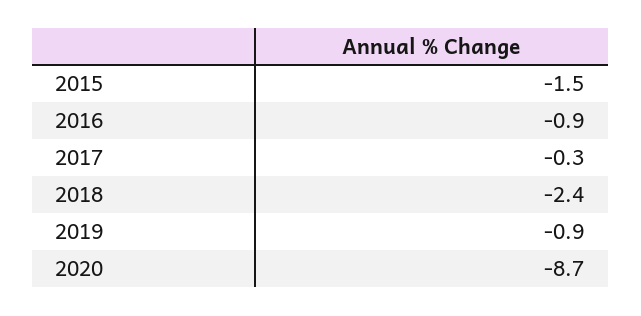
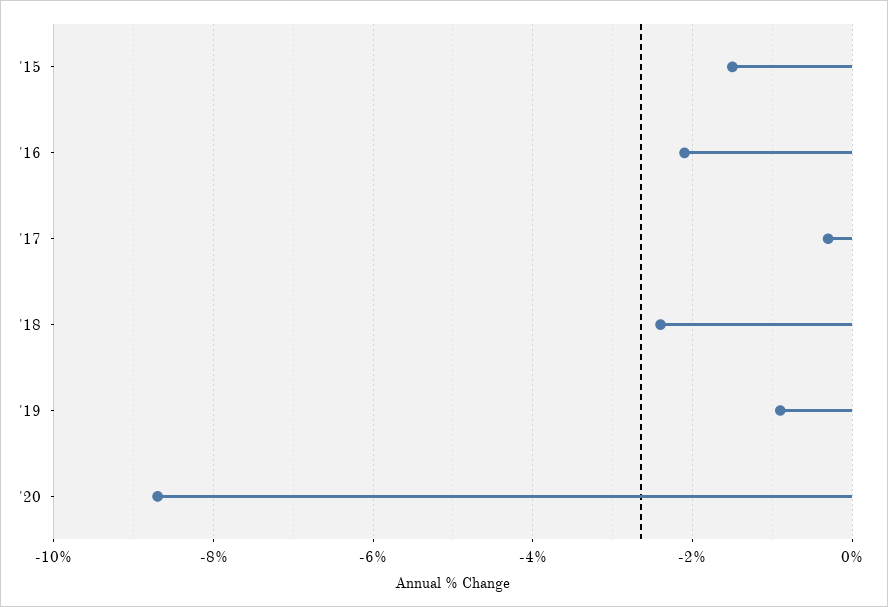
2016: -0.9 -> -2

